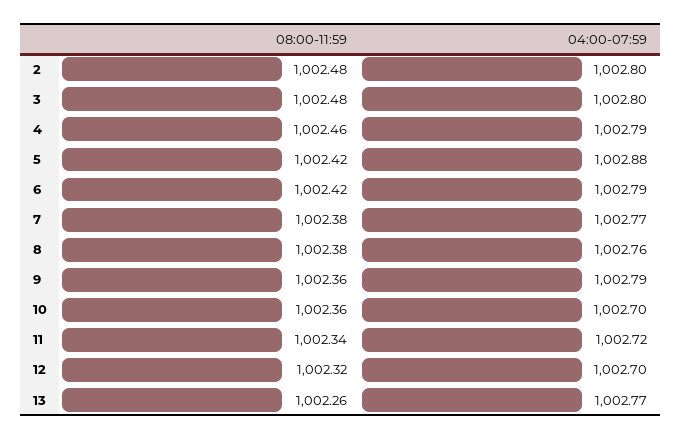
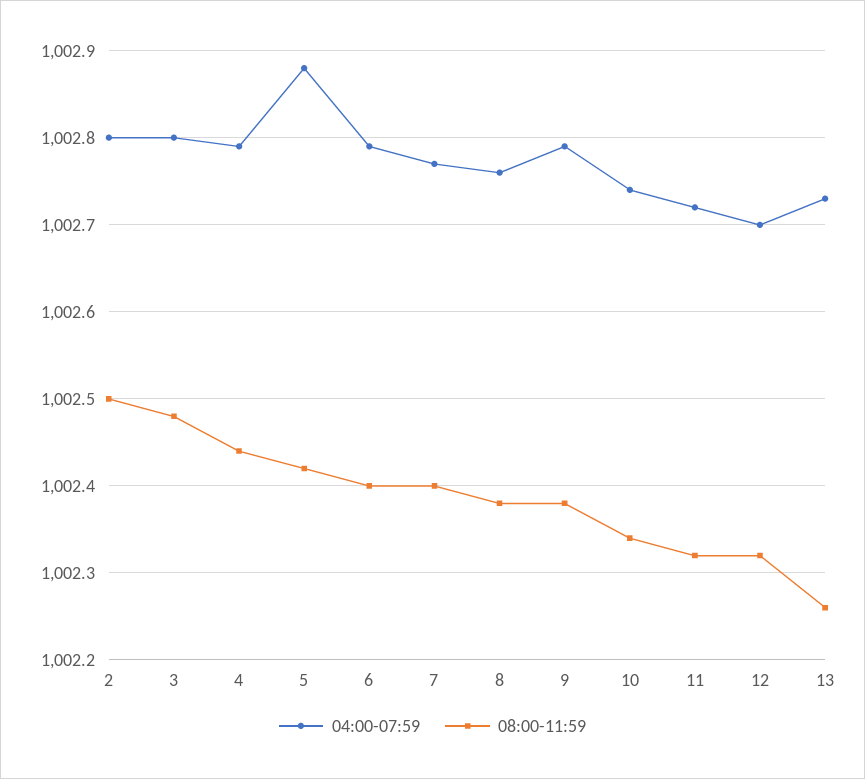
08:00-11:59, 2: 1002.48 -> 1002.5
08:00-11:59, 4: 1002.46 -> 1002.44
08:00-11:59, 6: 1002.42 -> 1002.4
08:00-11:59, 7: 1002.38 -> 1002.4
08:00-11:59, 9: 1002.36 -> 1002.38
08:00-11:59, 10: 1002.36 -> 1002.34
04:00-07:59, 10: 1002.7 -> 1002.74
08:00-11:59, 11: 1002.34 -> 1002.32
04:00-07:59, 13: 1002.77 -> 1002.73

